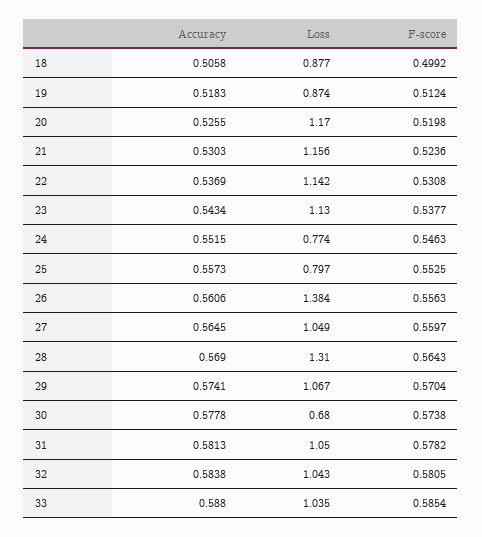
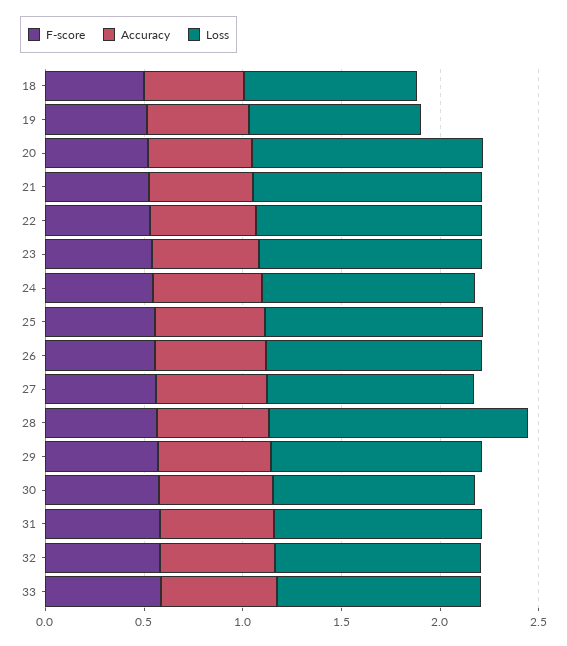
Loss, 24: 0.774 -> 1.1
Loss, 25: 0.797 -> 1.1
Loss, 26: 1.384 -> 1.1
Loss, 30: 0.68 -> 1

